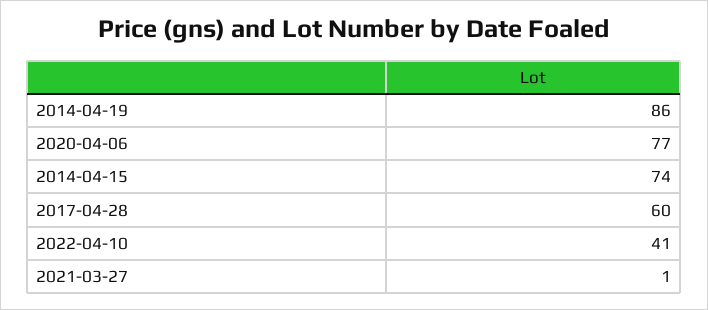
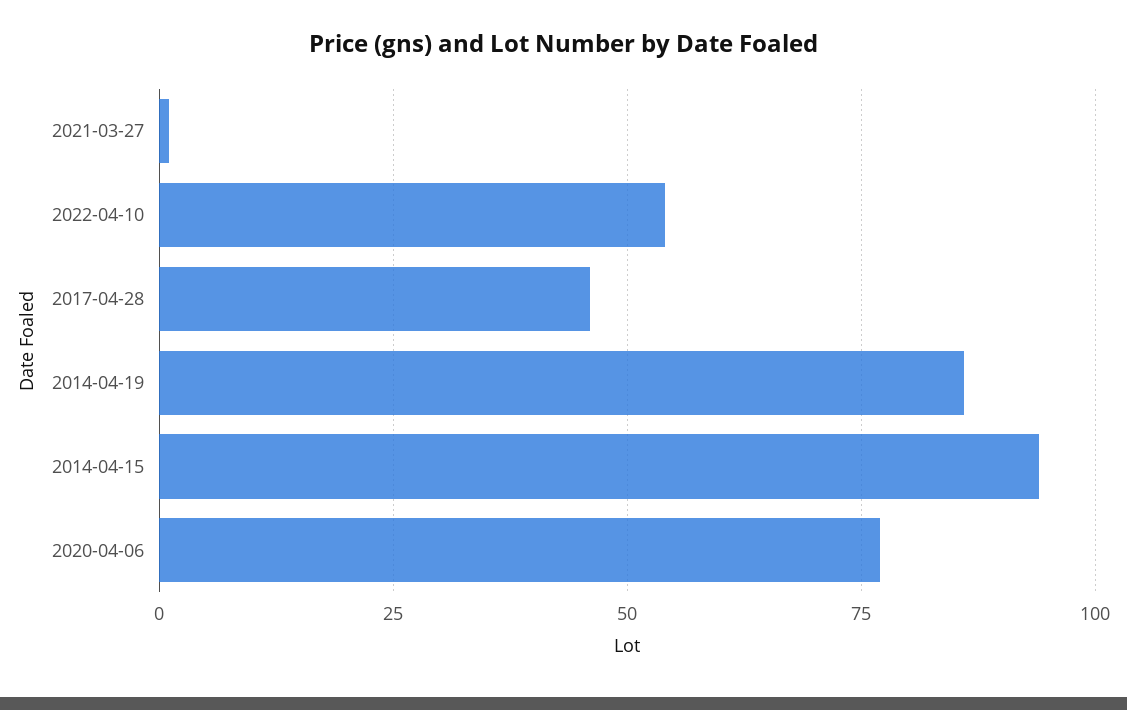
2014-04-15: 74 -> 95
2017-04-28: 60 -> 45
2022-04-10: 41 -> 55

